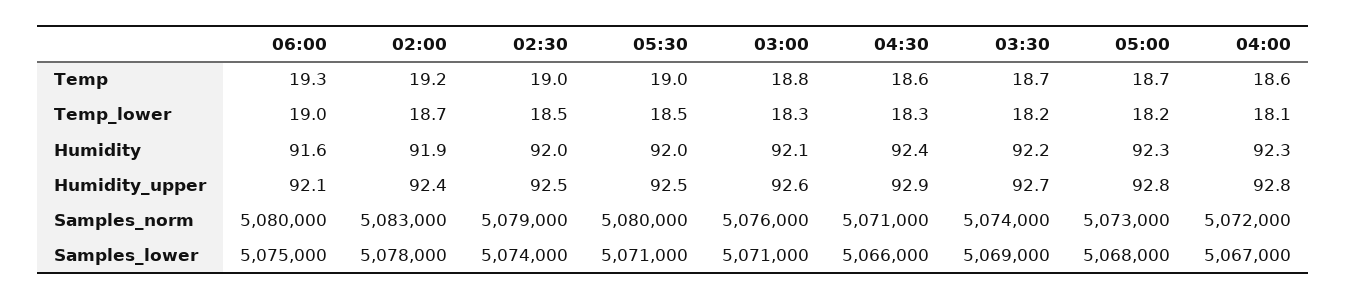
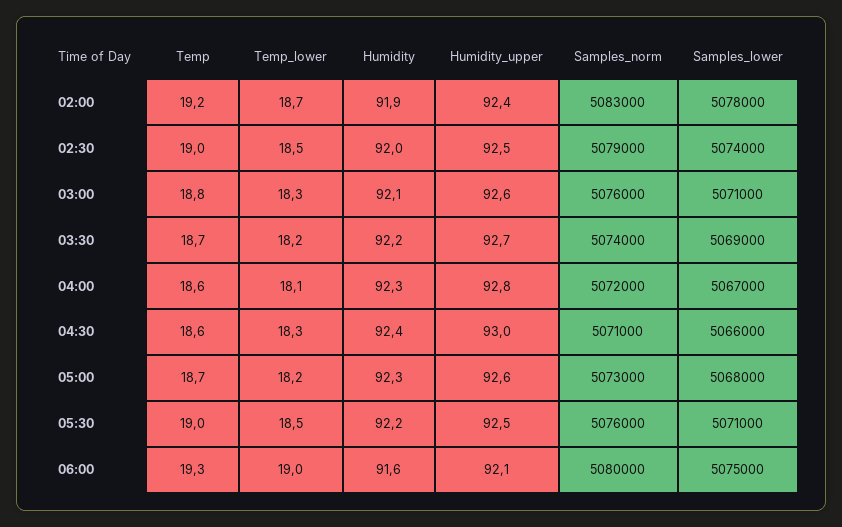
05:30, Humidity: 92 -> 92.2
04:30, Humidity_upper: 92.9 -> 93
05:00, Humidity_upper: 92.8 -> 92.6
05:30, Samples_norm: 5080000 -> 5076000

